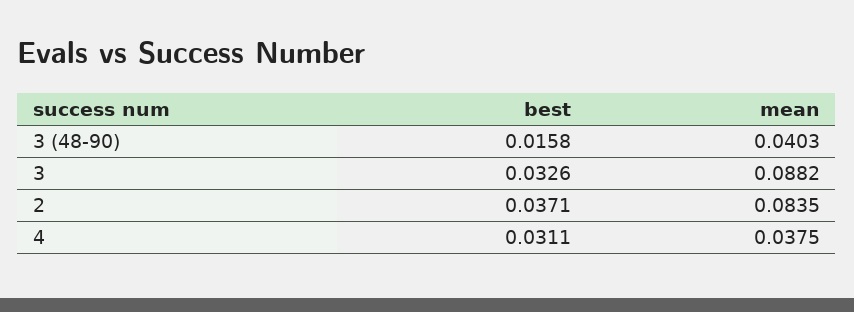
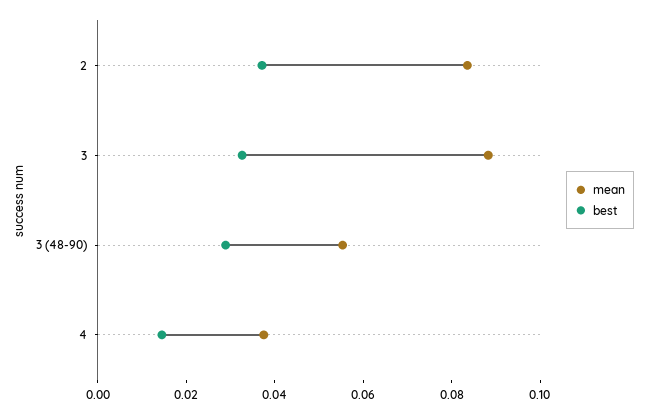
best, 3 (48-90): 0.0158 -> 0.03
mean, 3 (48-90): 0.0403 -> 0.055
best, 4: 0.0311 -> 0.015

